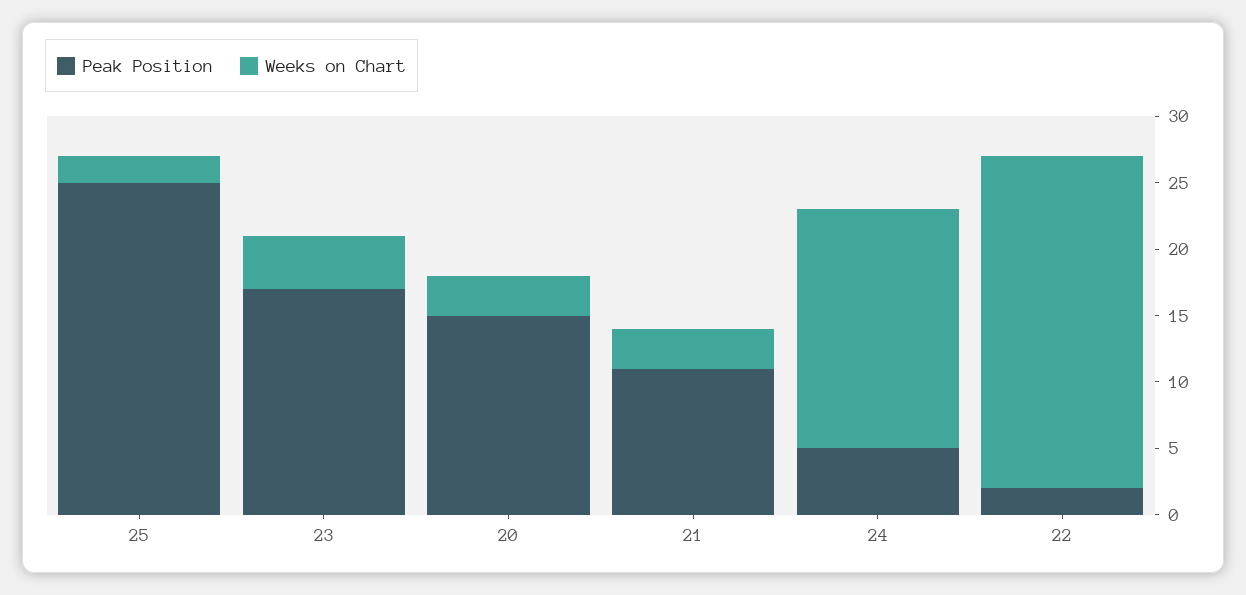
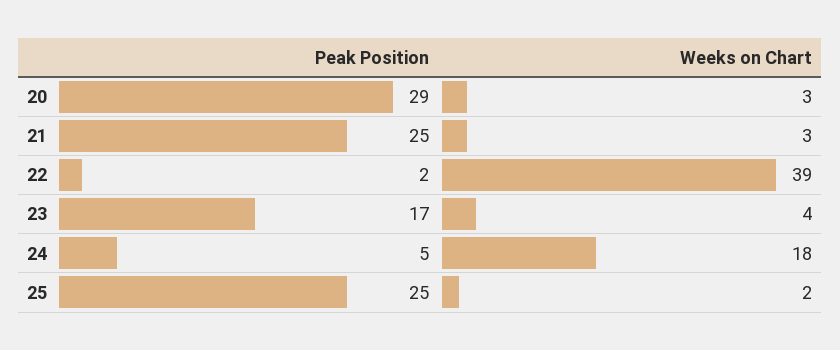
Peak Position, 20: 15 -> 29
Peak Position, 21: 11 -> 25
Weeks on Chart, 22: 25 -> 39

